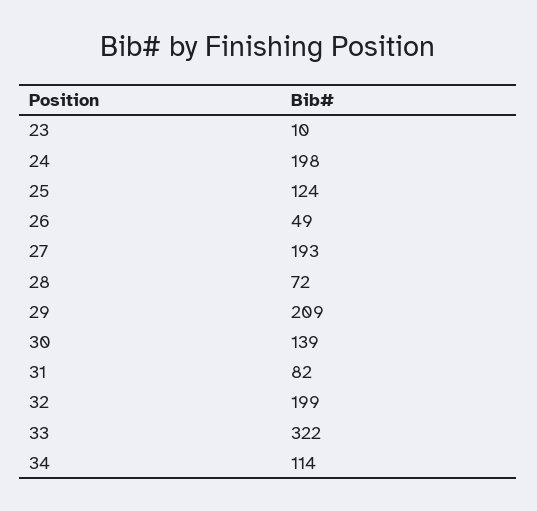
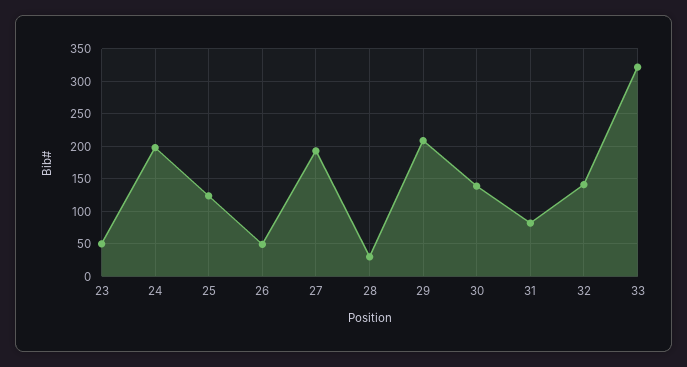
23: 10 -> 50
28: 72 -> 30
32: 199 -> 140
34: 114 -> none

